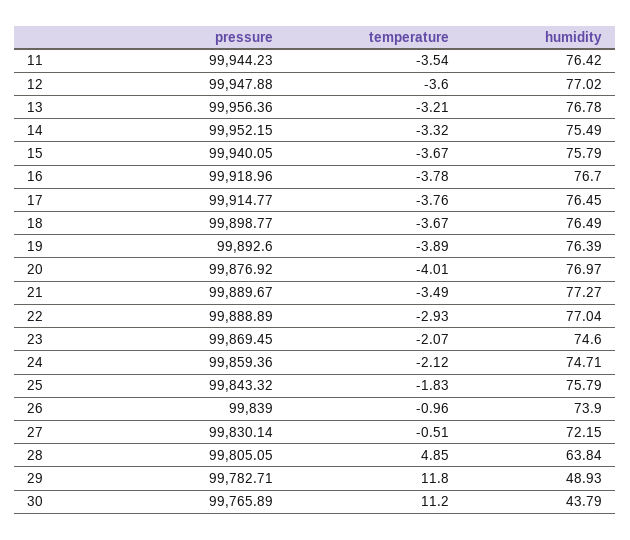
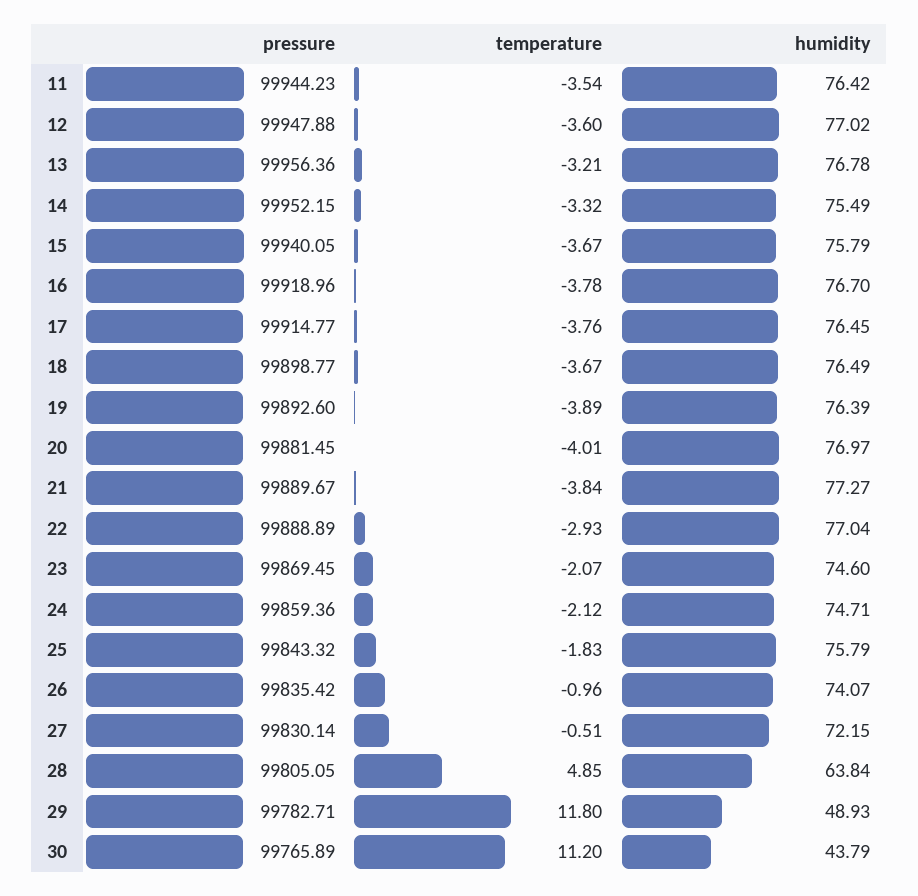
pressure, 20: 99876.92 -> 99881.45
temperature, 21: -3.49 -> -3.84
pressure, 26: 99839 -> 99835.42
humidity, 26: 73.9 -> 74.07

